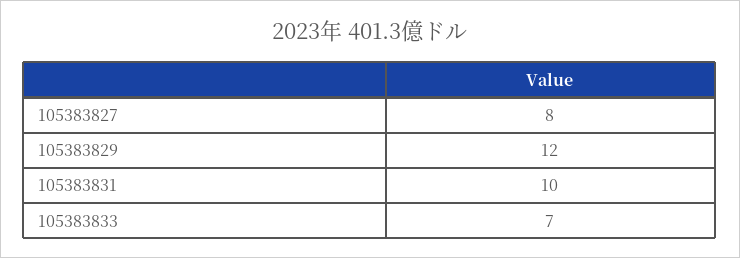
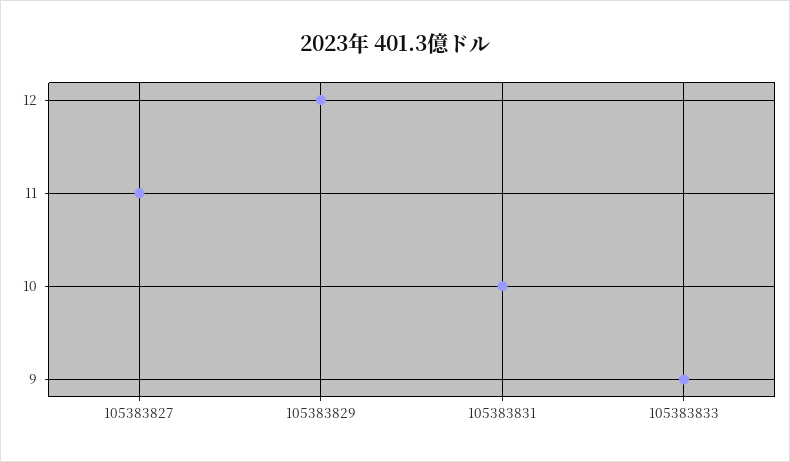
105383827: 8 -> 11
105383833: 7 -> 9

